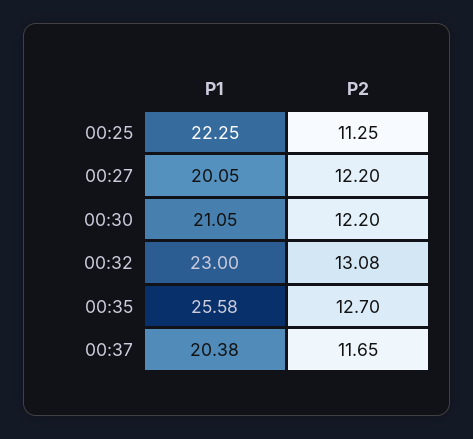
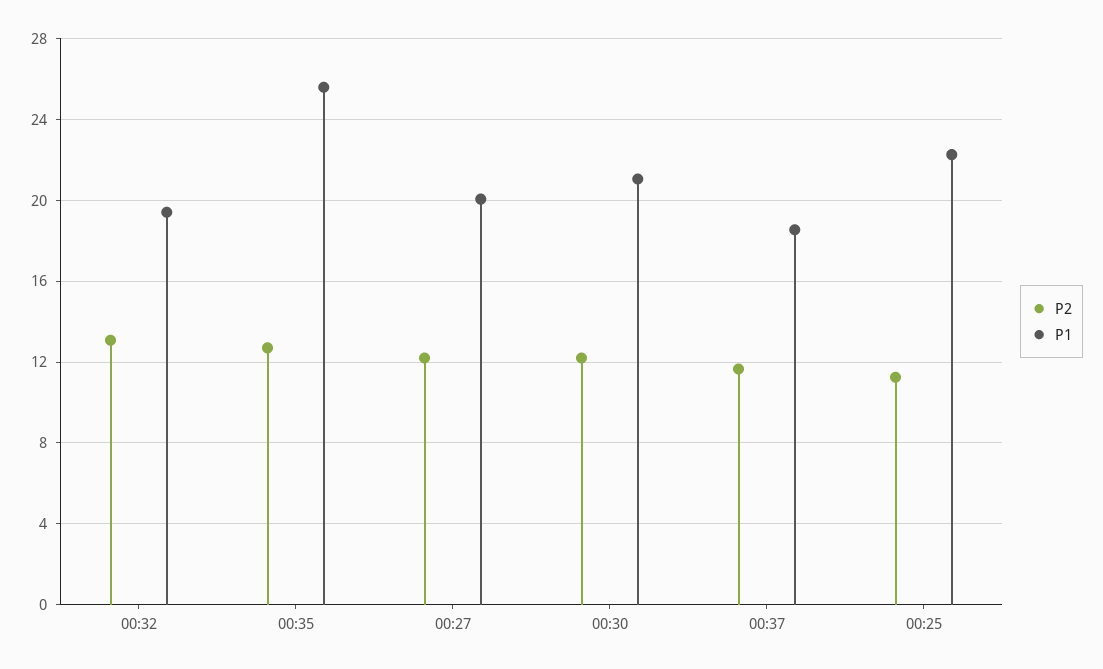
P1, 00:32: 23 -> 19.5
P1, 00:37: 20.38 -> 18.5

